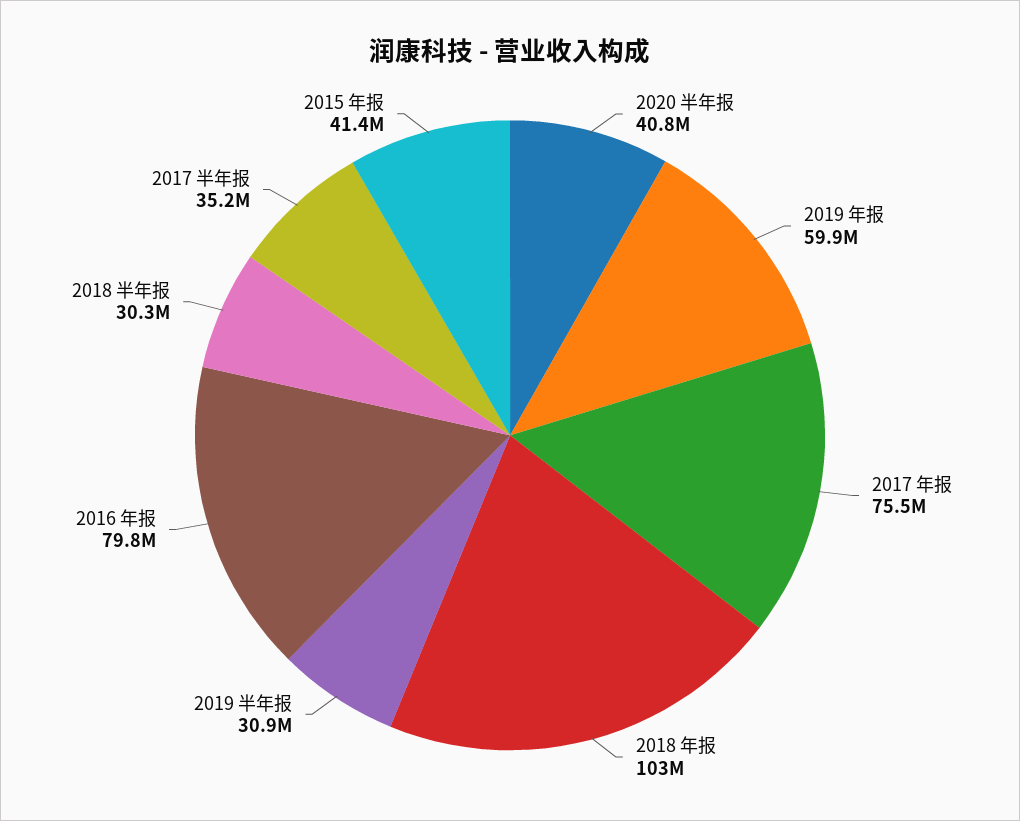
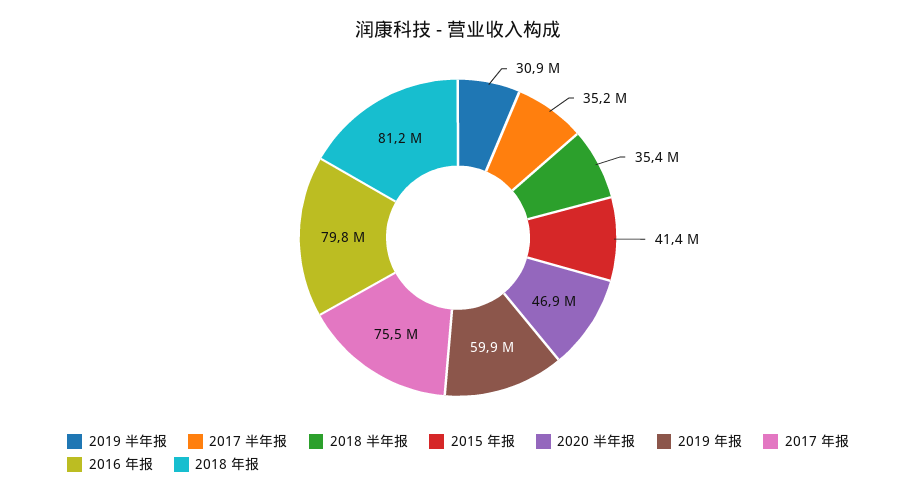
2020 半年报: 40800000 -> 46900000
2018 年报: 103000000 -> 81200000
2018 半年报: 30300000 -> 35400000

